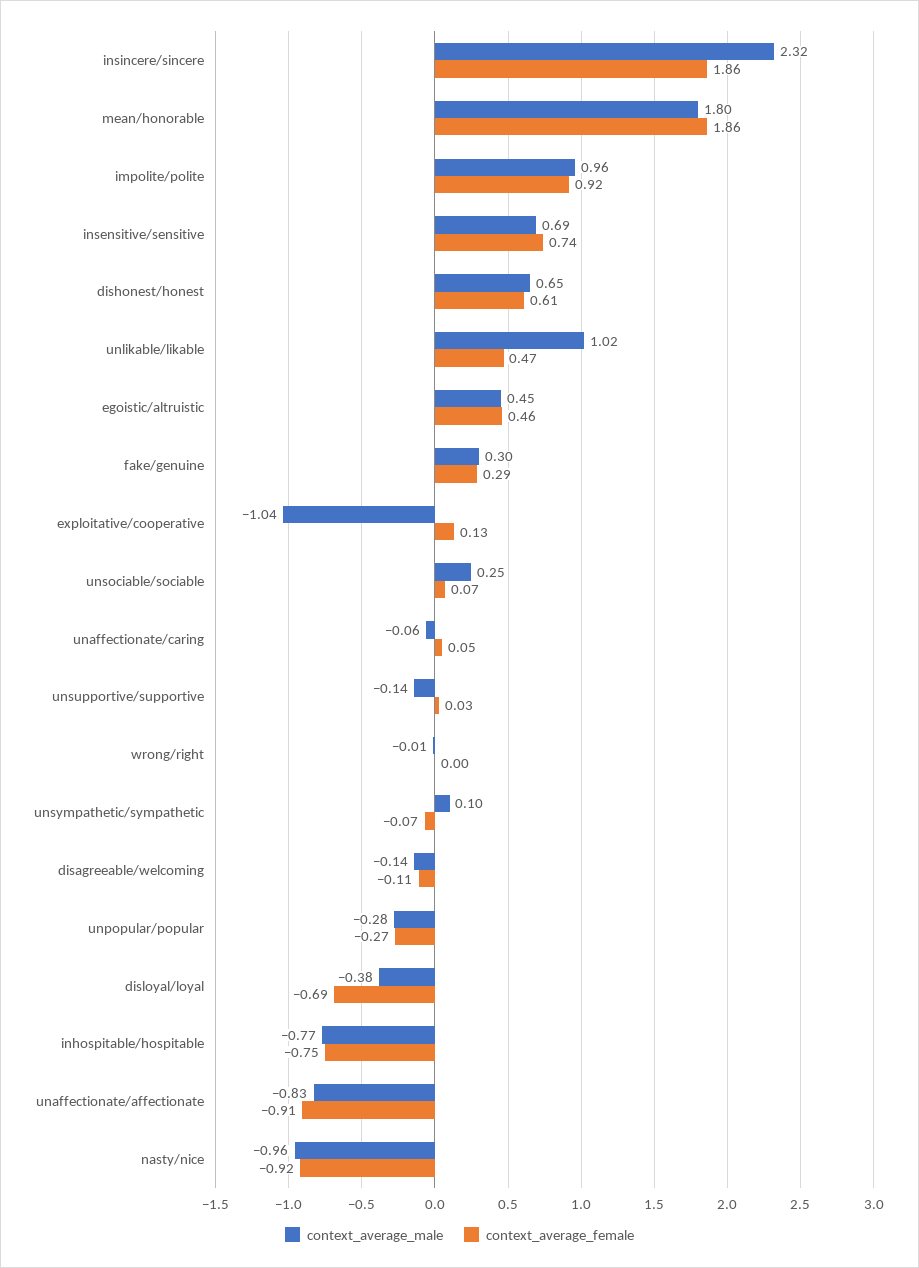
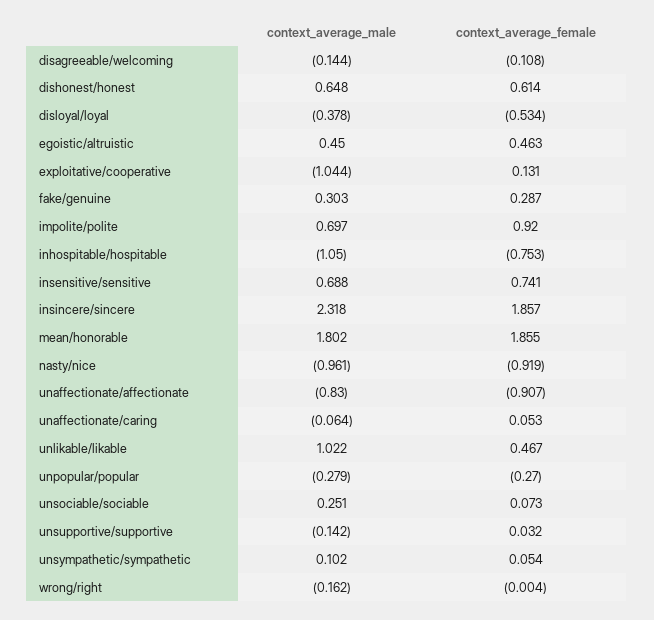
context_average_male, impolite/polite: 0.96 -> 0.697
context_average_male, wrong/right: -0.01 -> -0.162
context_average_female, unsympathetic/sympathetic: -0.07 -> 0.054
context_average_female, disloyal/loyal: -0.69 -> -0.534
context_average_male, inhospitable/hospitable: -0.77 -> -1.05

